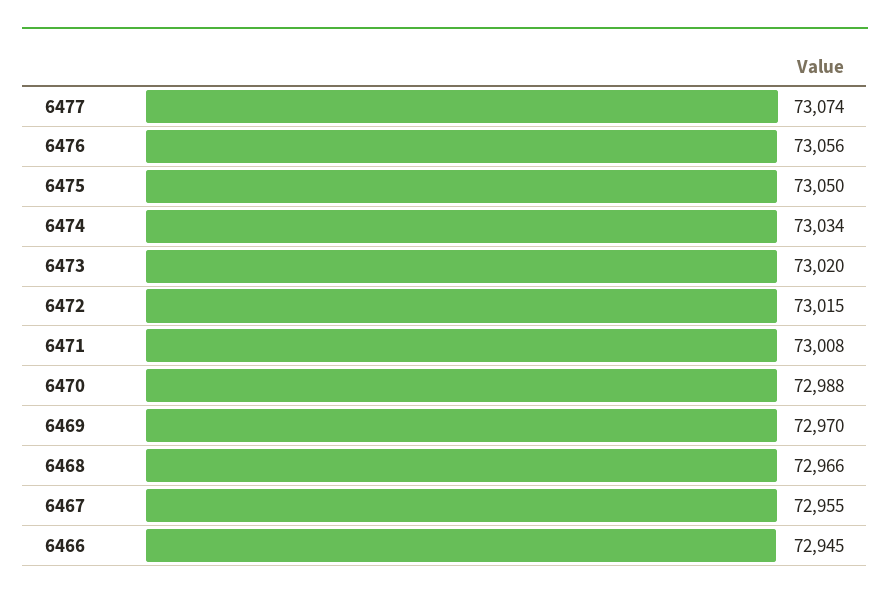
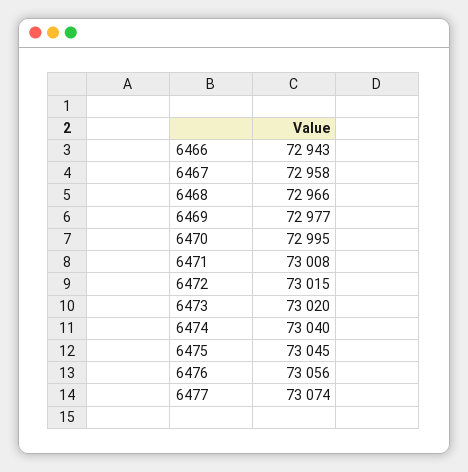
6475: 73050 -> 73045
6474: 73034 -> 73040
6470: 72988 -> 72995
6469: 72970 -> 72977
6467: 72955 -> 72958
6466: 72945 -> 72943

